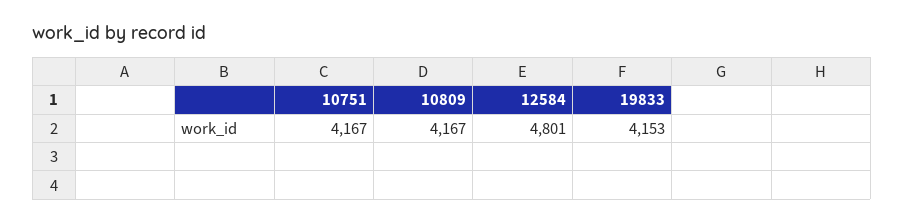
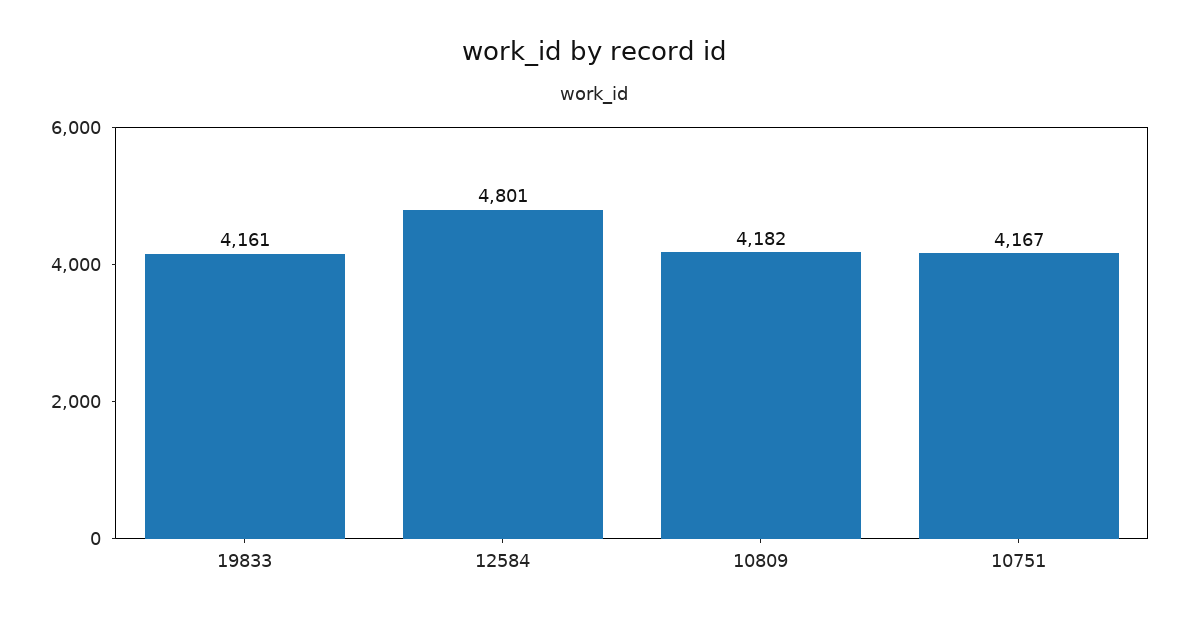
10809: 4167 -> 4182
19833: 4153 -> 4161

